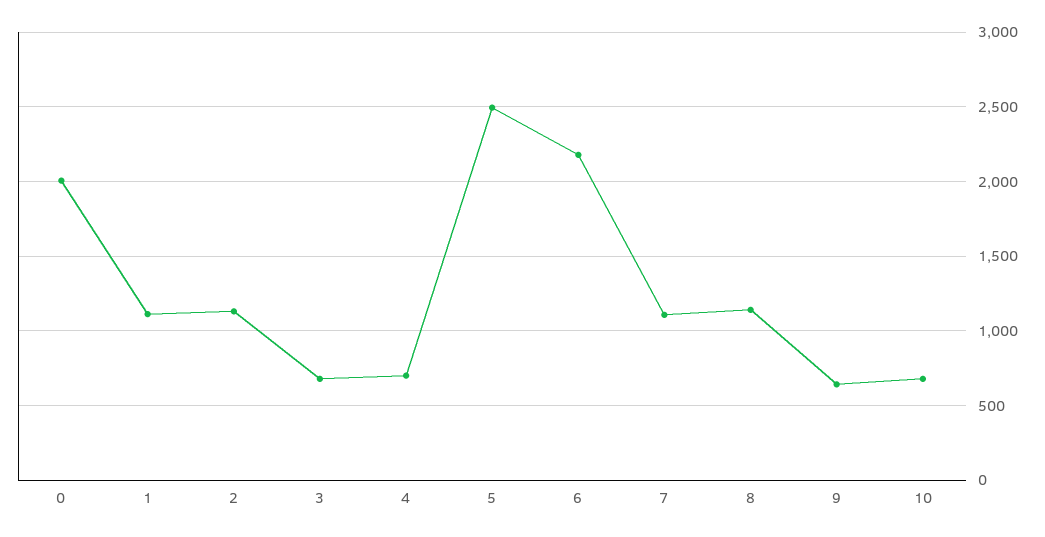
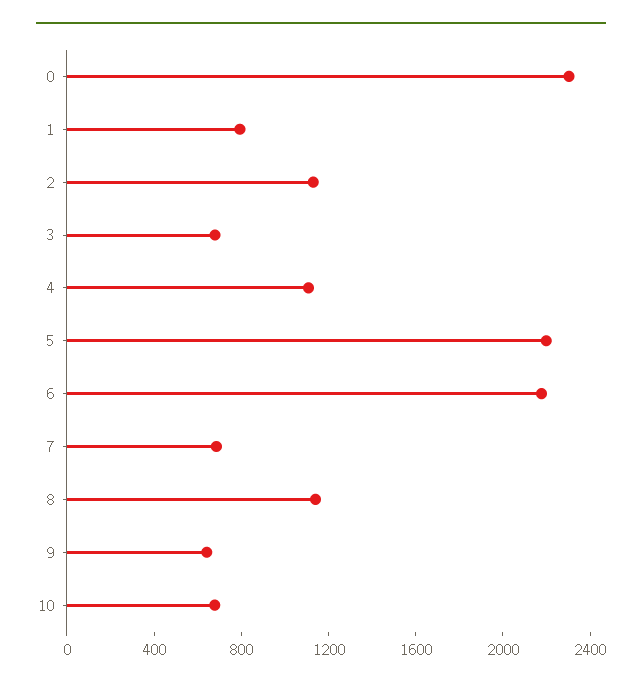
0: 2000 -> 2300
1: 1100 -> 800
4: 700 -> 1100
5: 2500 -> 2200
7: 1100 -> 700

